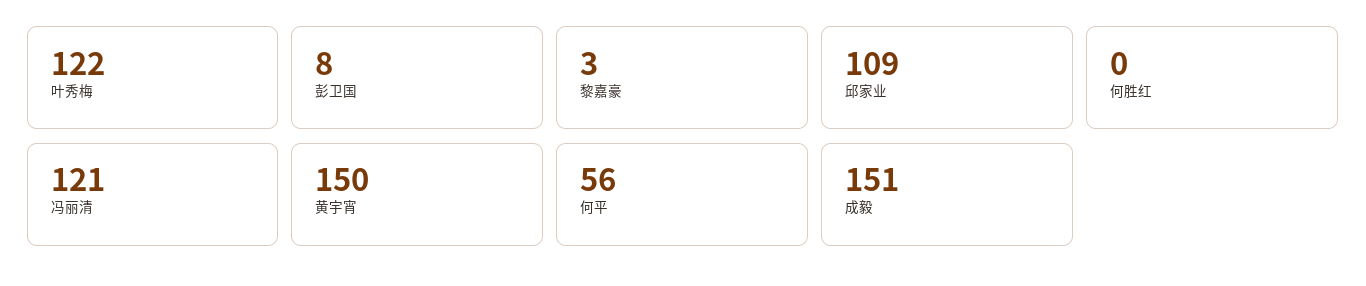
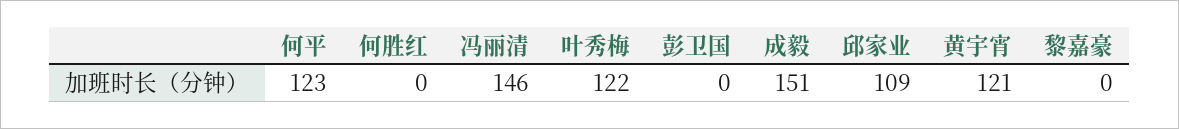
彭卫国: 8 -> 0
黎嘉豪: 3 -> 0
冯丽清: 121 -> 146
黄宇宵: 150 -> 121
何平: 56 -> 123

